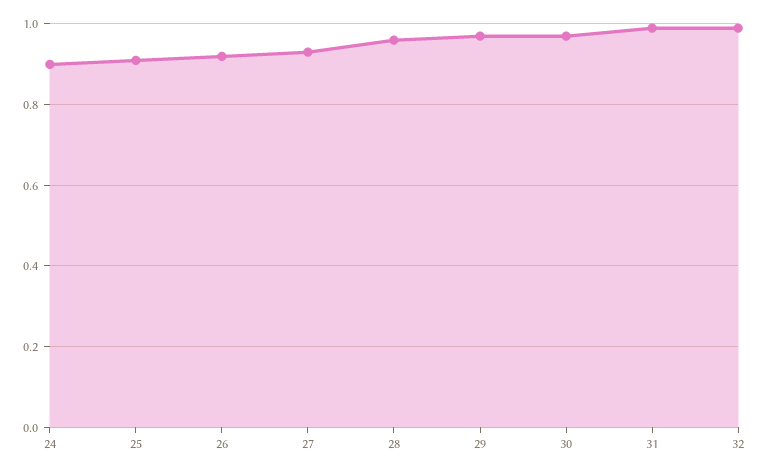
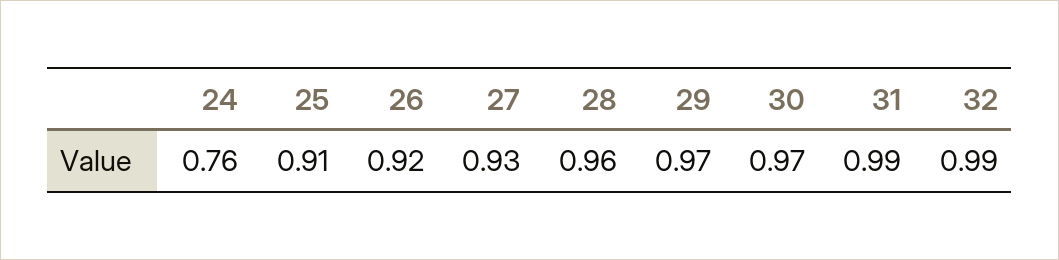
24: 0.9 -> 0.76

